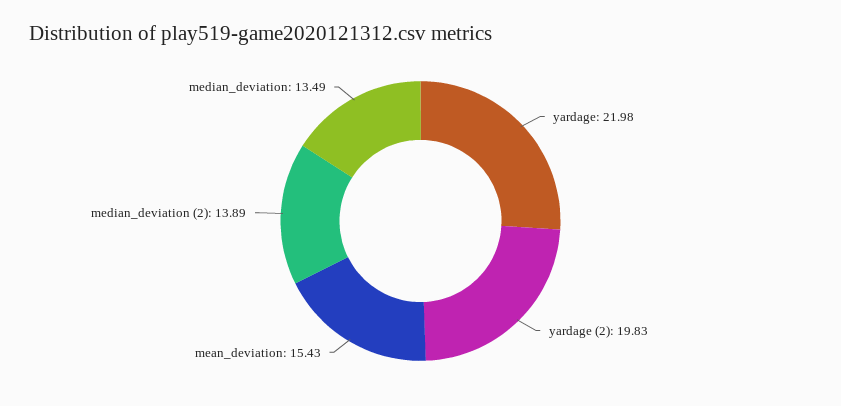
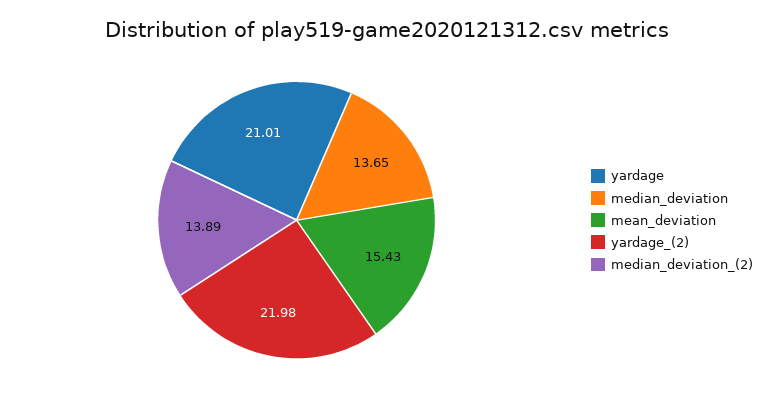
yardage: 21.98 -> 21.01
yardage (2): 19.83 -> 21.98
median_deviation: 13.49 -> 13.65

